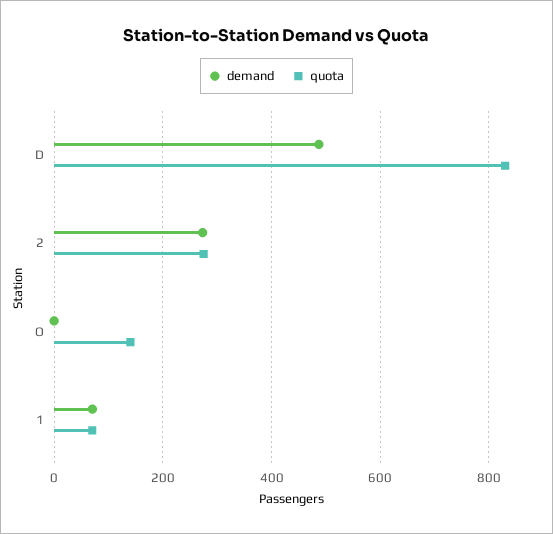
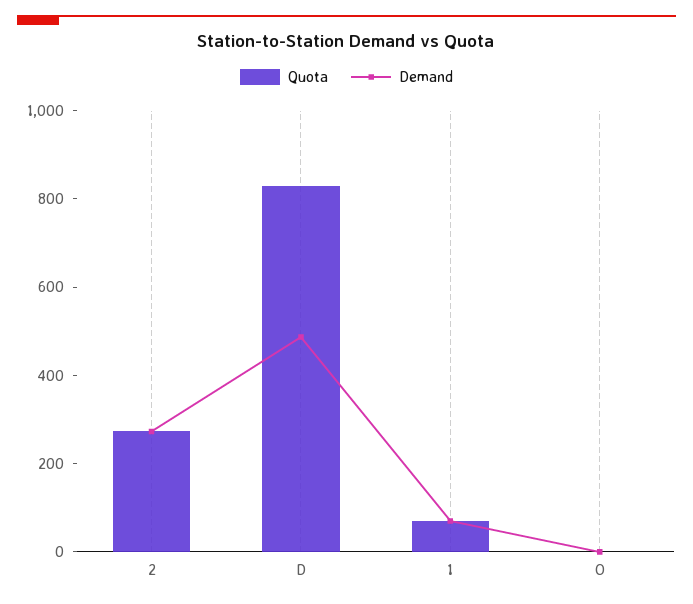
quota, O: 140 -> 0

